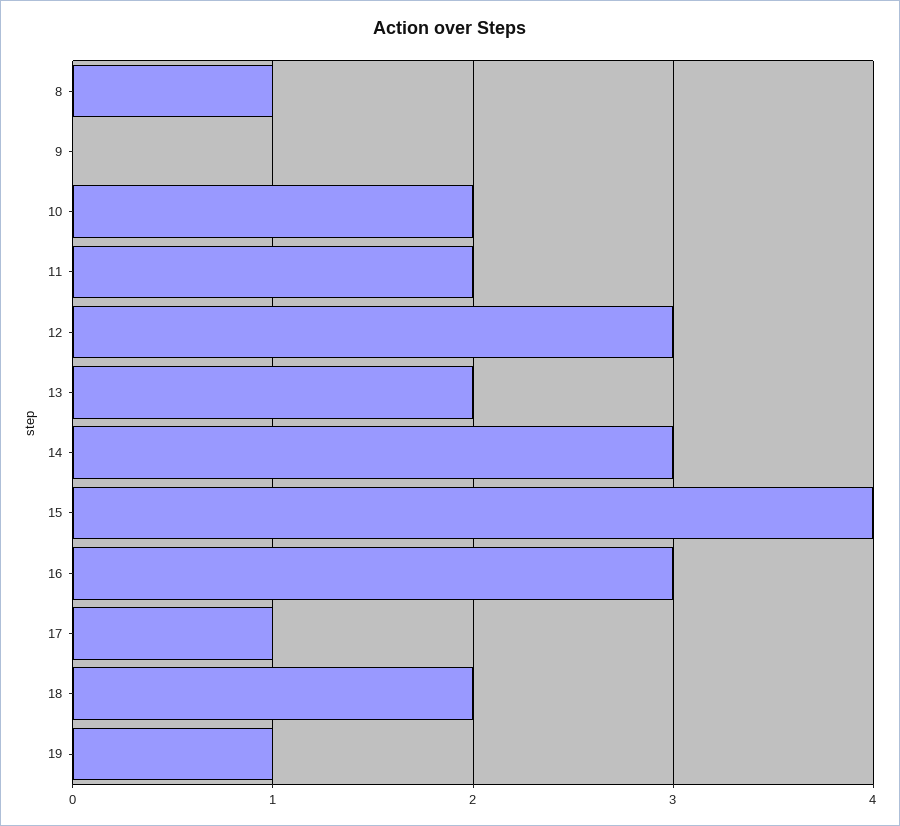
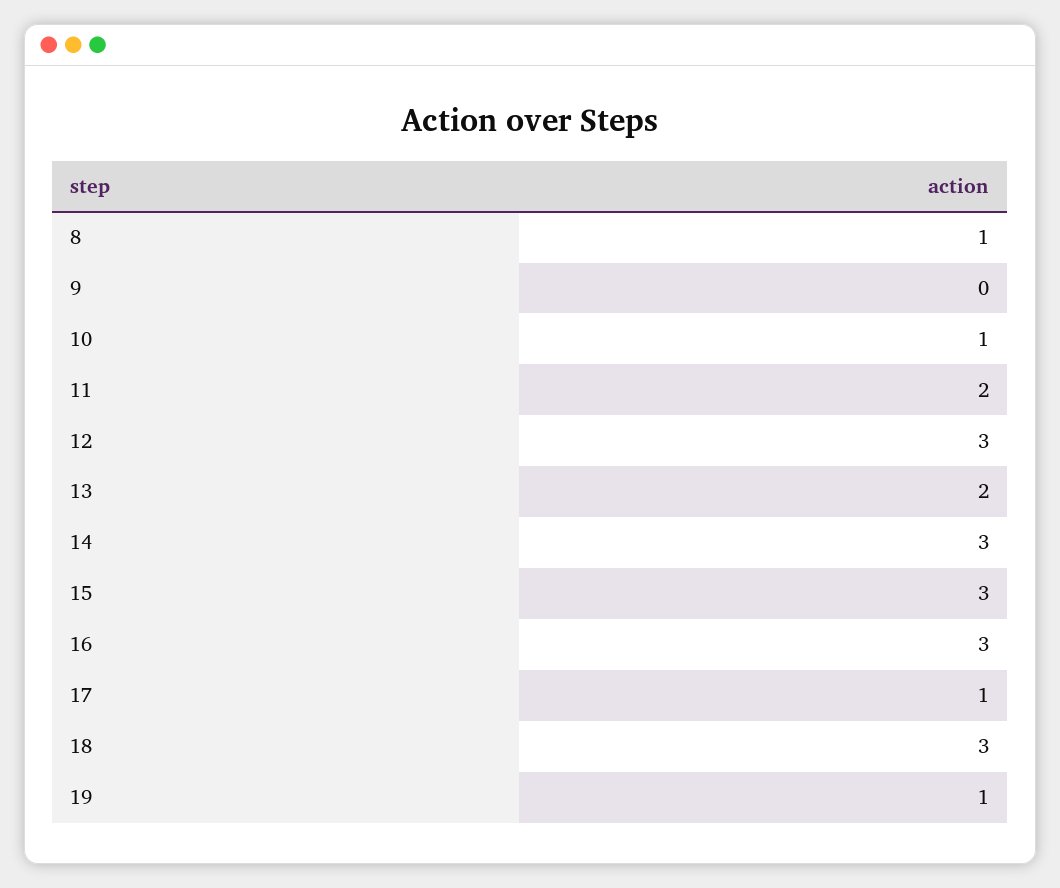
10: 2 -> 1
15: 4 -> 3
18: 2 -> 3

